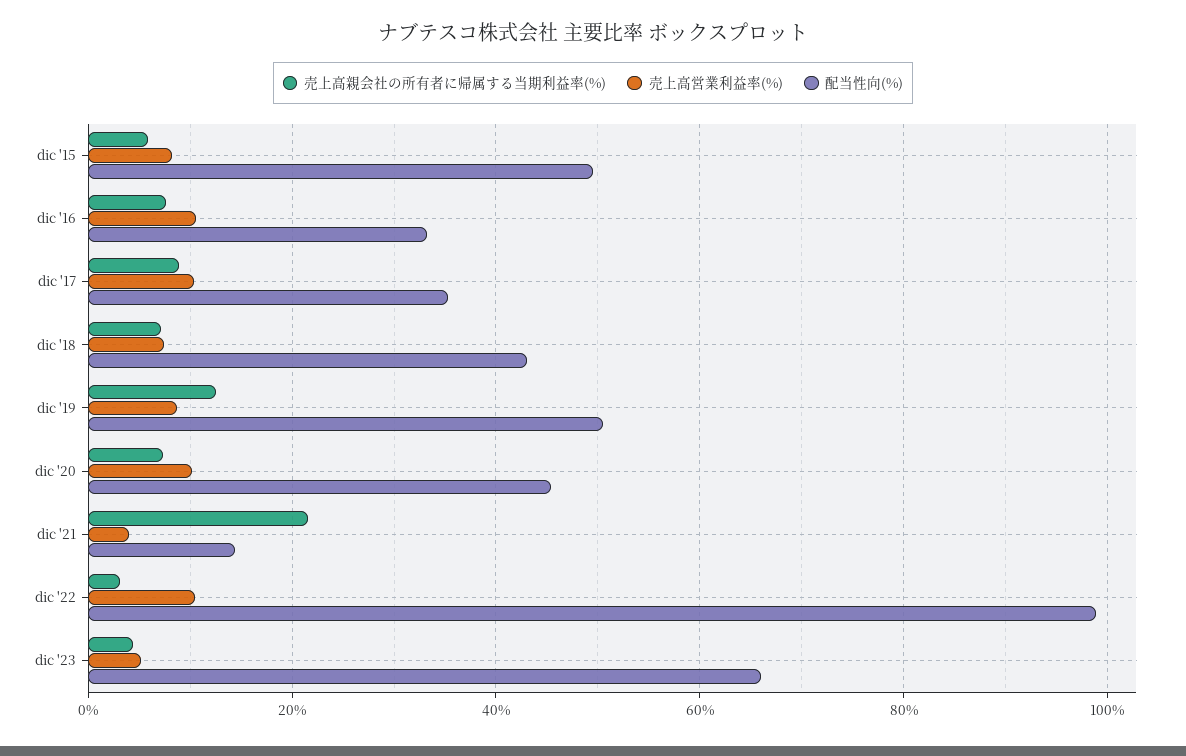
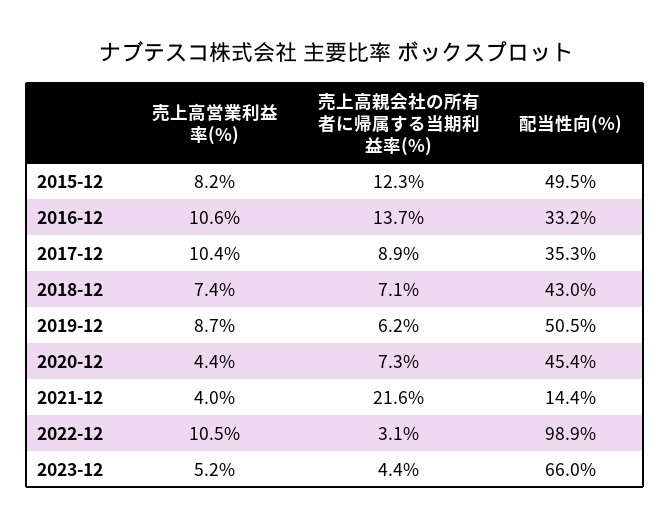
売上高親会社の所有者に帰属する当期利益率(%), dic '15: 6 -> 12.3
売上高親会社の所有者に帰属する当期利益率(%), dic '16: 8 -> 13.7
売上高親会社の所有者に帰属する当期利益率(%), dic '19: 12 -> 6.2
売上高営業利益率(%), dic '20: 10 -> 4.4

